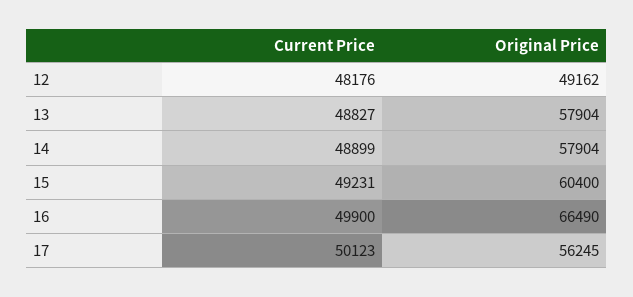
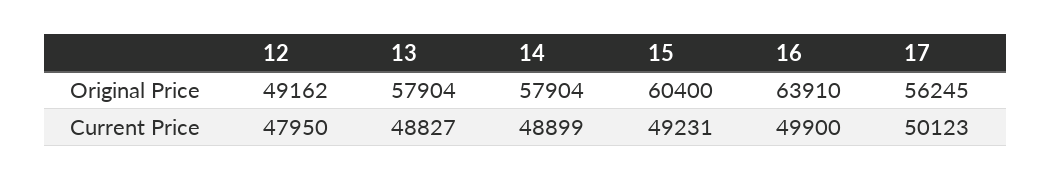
Current Price, 12: 48176 -> 47950
Original Price, 16: 66490 -> 63910

